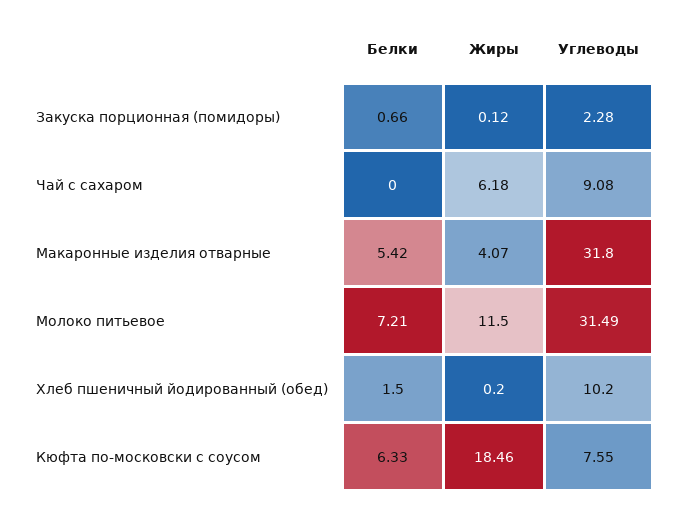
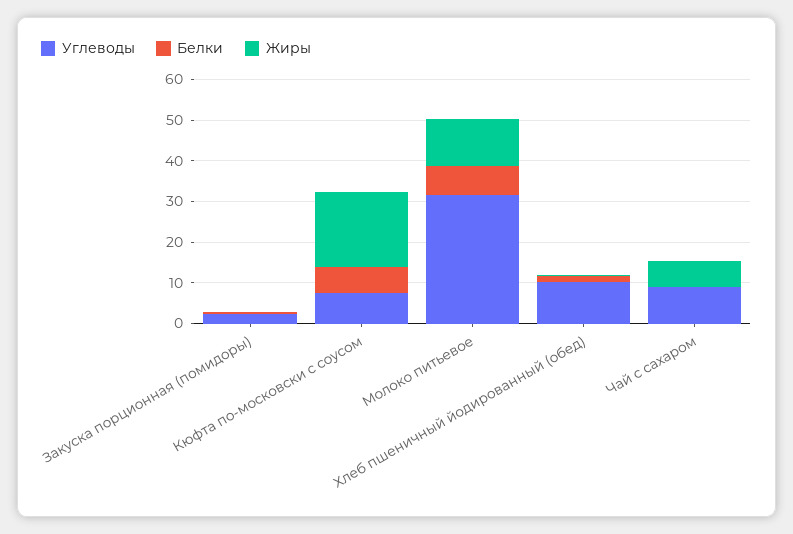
Белки, Макаронные изделия отварные: 5.42 -> none
Жиры, Макаронные изделия отварные: 4.07 -> none
Углеводы, Макаронные изделия отварные: 31.8 -> none

